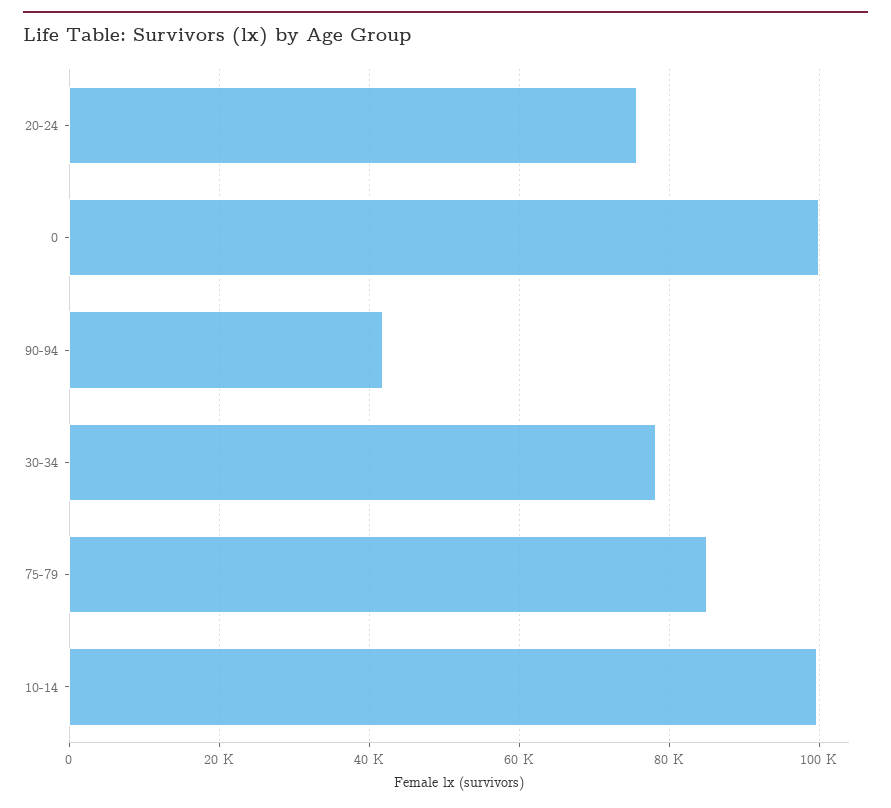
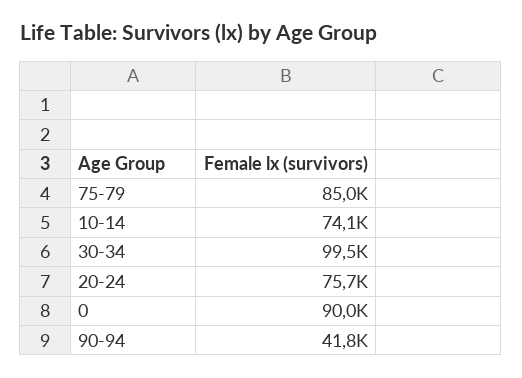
0: 100000 -> 90000
30-34: 78000 -> 99500
10-14: 100000 -> 74100

